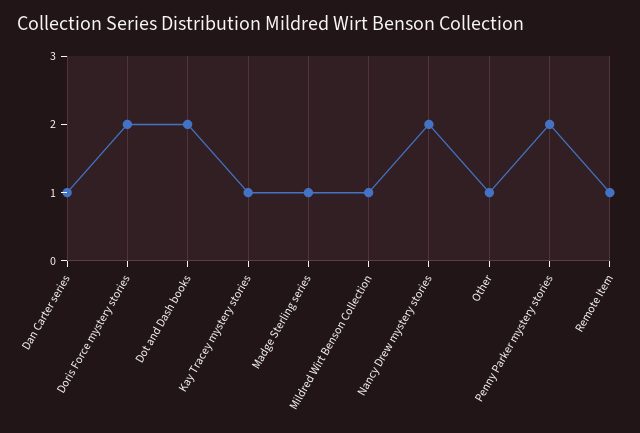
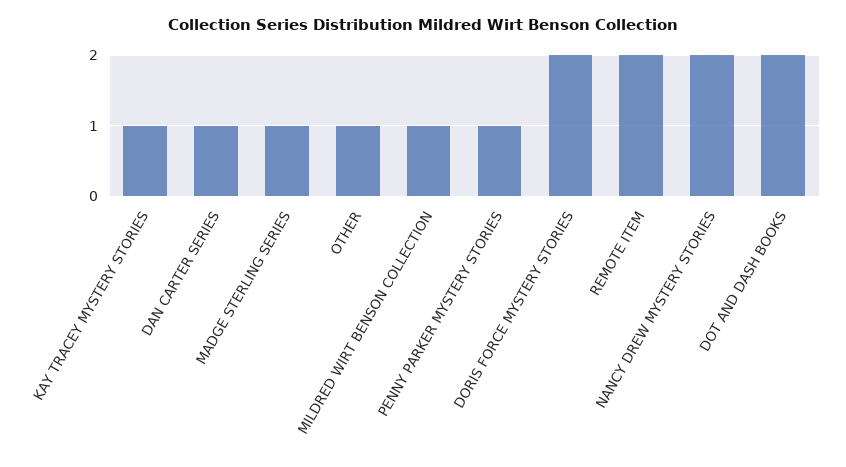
Penny Parker mystery stories: 2 -> 1
Remote Item: 1 -> 2

